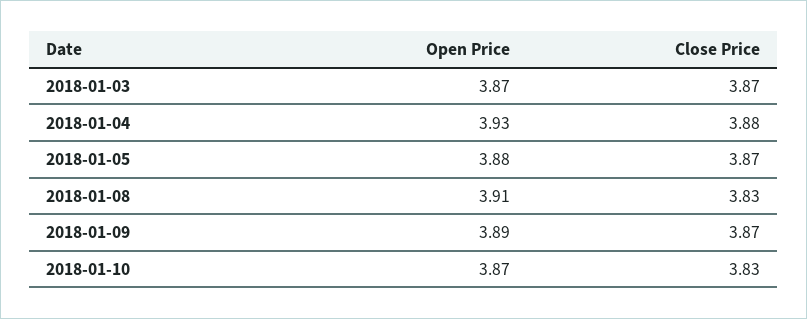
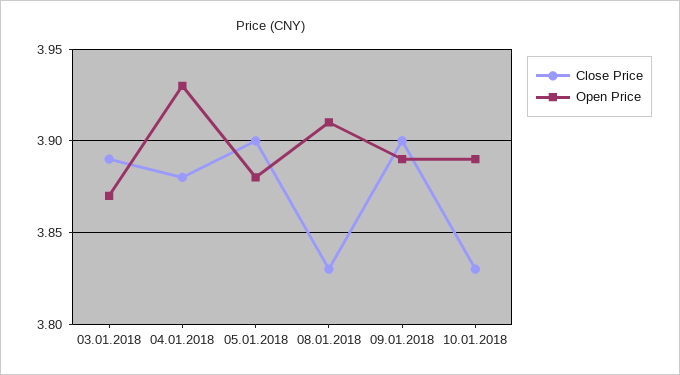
Close Price, 2018-01-03: 3.87 -> 3.89
Close Price, 2018-01-05: 3.87 -> 3.9
Close Price, 2018-01-09: 3.87 -> 3.9
Open Price, 2018-01-10: 3.87 -> 3.89

